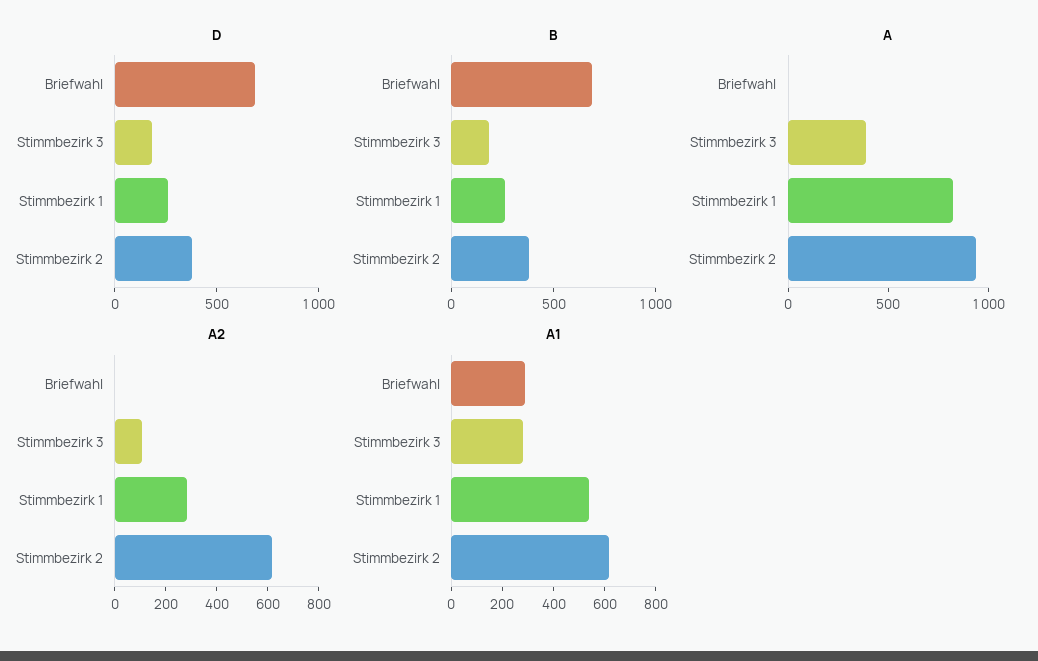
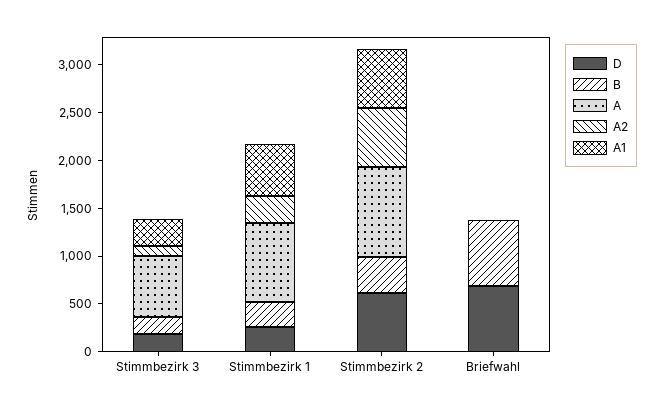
D, Stimmbezirk 2: 400 -> 600
A, Stimmbezirk 3: 400 -> 600
A1, Briefwahl: 300 -> 0

